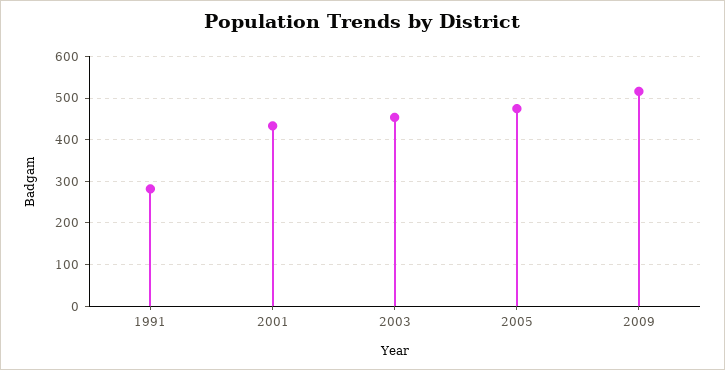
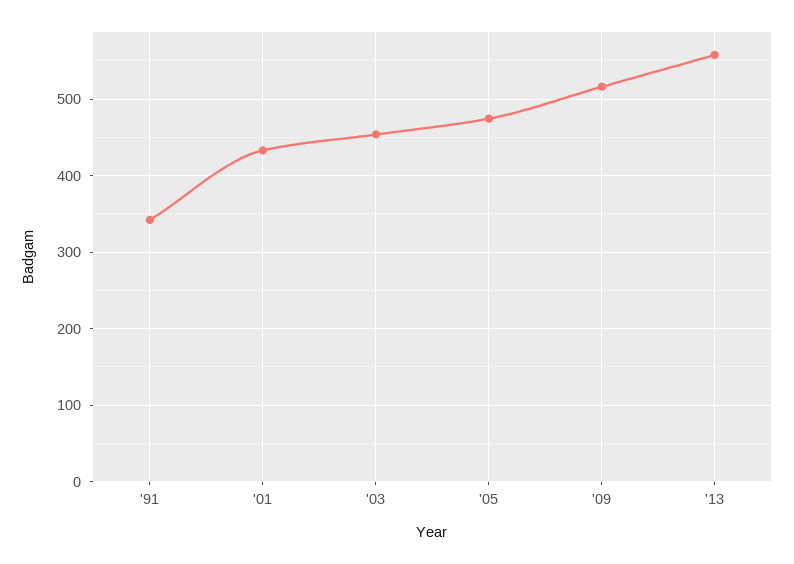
1991: 280 -> 340
'13: none -> 560

